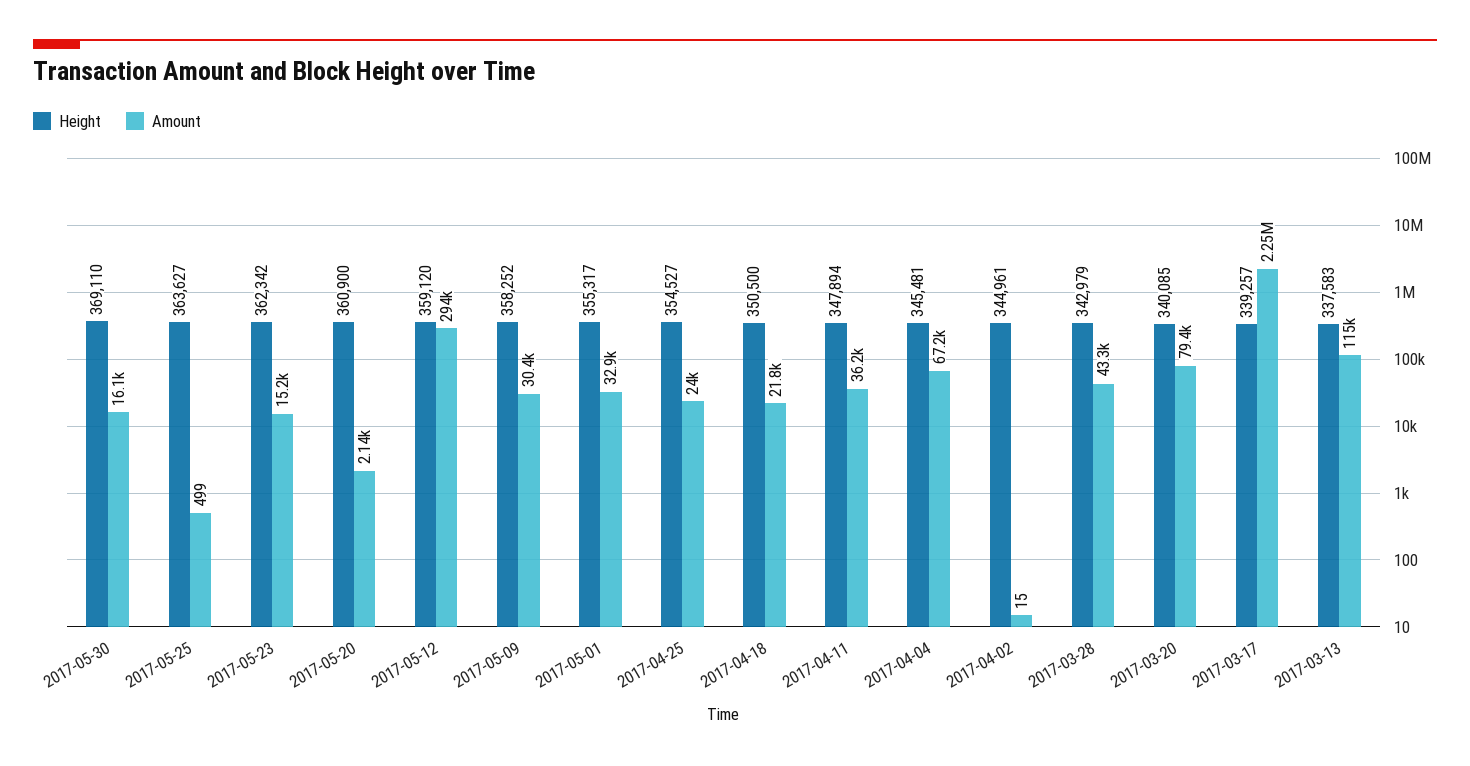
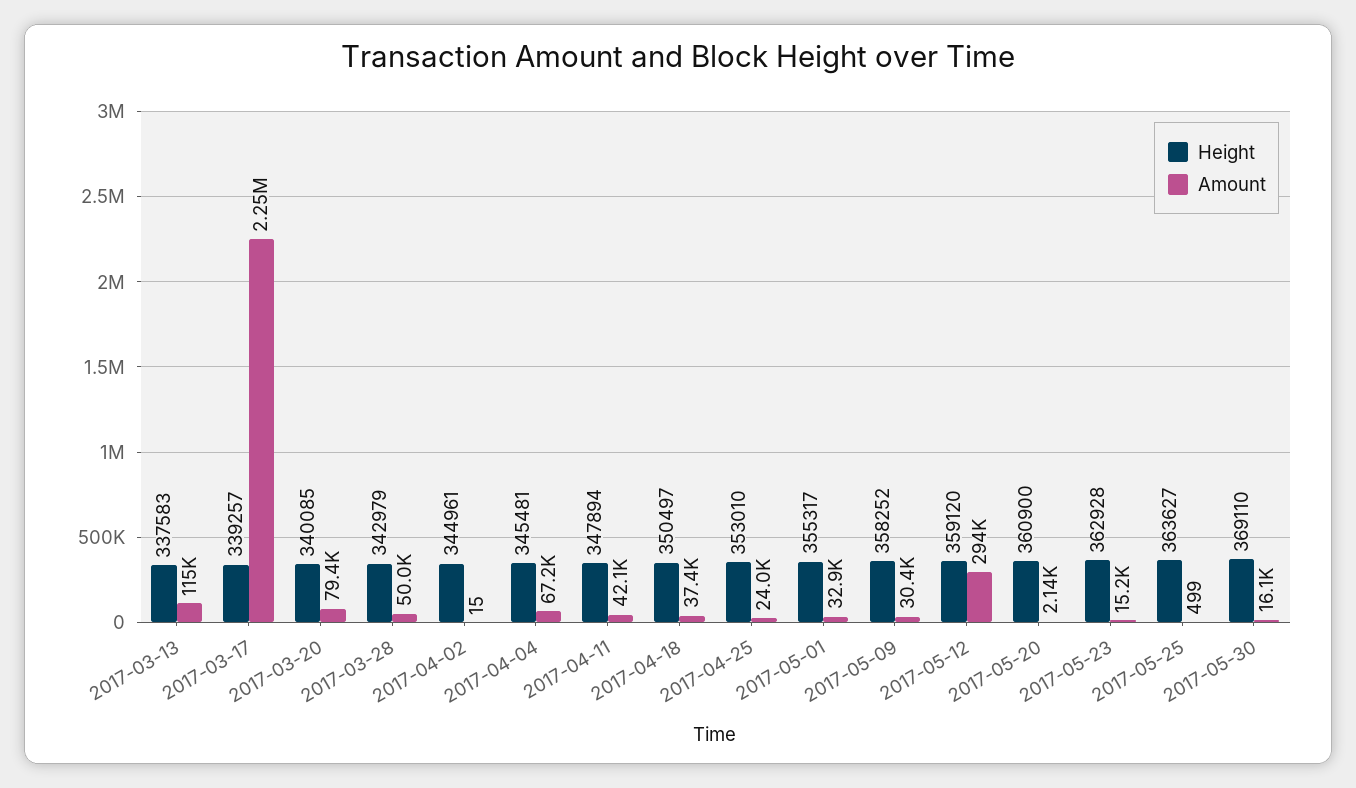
Height, 2017-05-23: 362342 -> 362928
Height, 2017-04-25: 354527 -> 353010
Height, 2017-04-18: 350500 -> 350497
Amount, 2017-04-18: 21800 -> 37400
Amount, 2017-04-11: 36200 -> 42100
Amount, 2017-03-28: 43300 -> 50000

